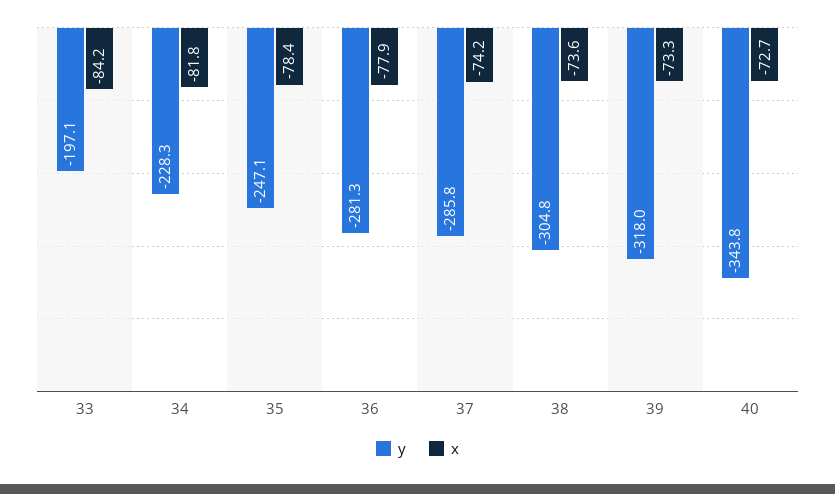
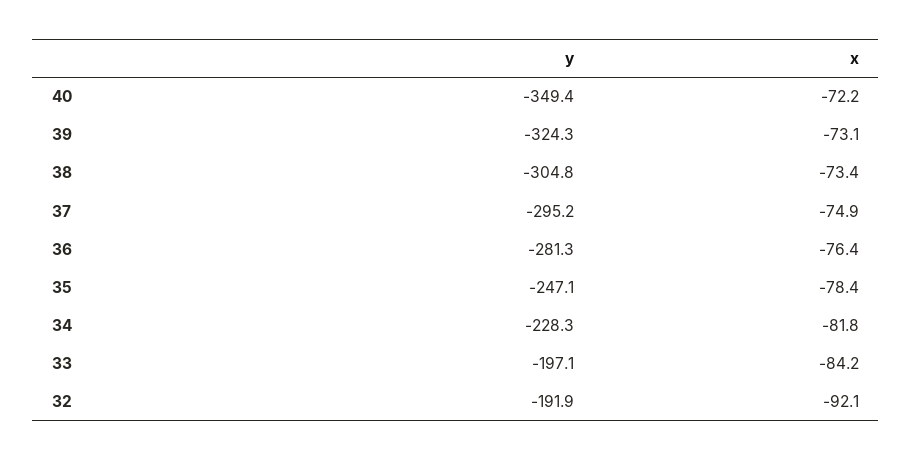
x, 36: -77.9 -> -76.4
y, 37: -285.8 -> -295.2
x, 37: -74.2 -> -74.9
x, 38: -73.6 -> -73.4
y, 39: -318 -> -324.3
x, 39: -73.3 -> -73.1
y, 40: -343.8 -> -349.4
x, 40: -72.7 -> -72.2
y, 32: none -> -191.9
x, 32: none -> -92.1

